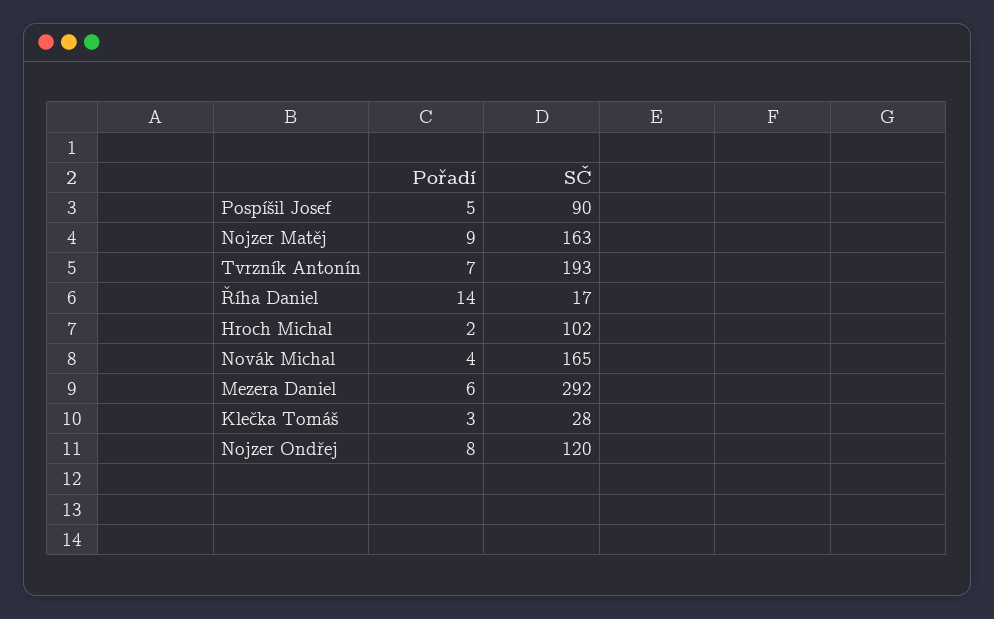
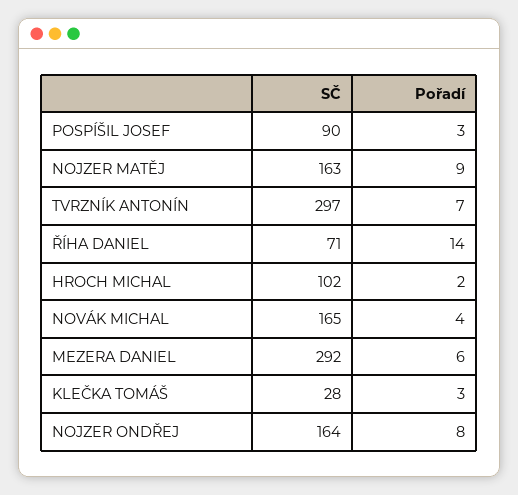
Pořadí, Pospíšil Josef: 5 -> 3
SČ, Tvrzník Antonín: 193 -> 297
SČ, Říha Daniel: 17 -> 71
SČ, Nojzer Ondřej: 120 -> 164

